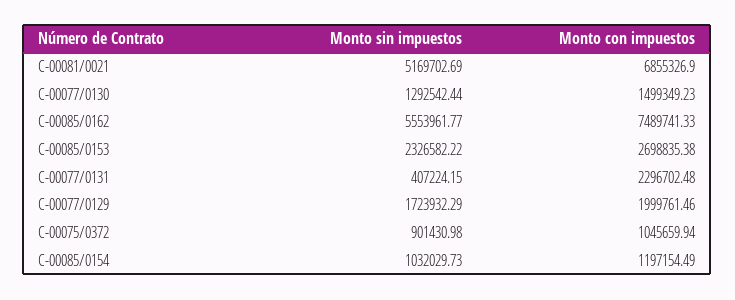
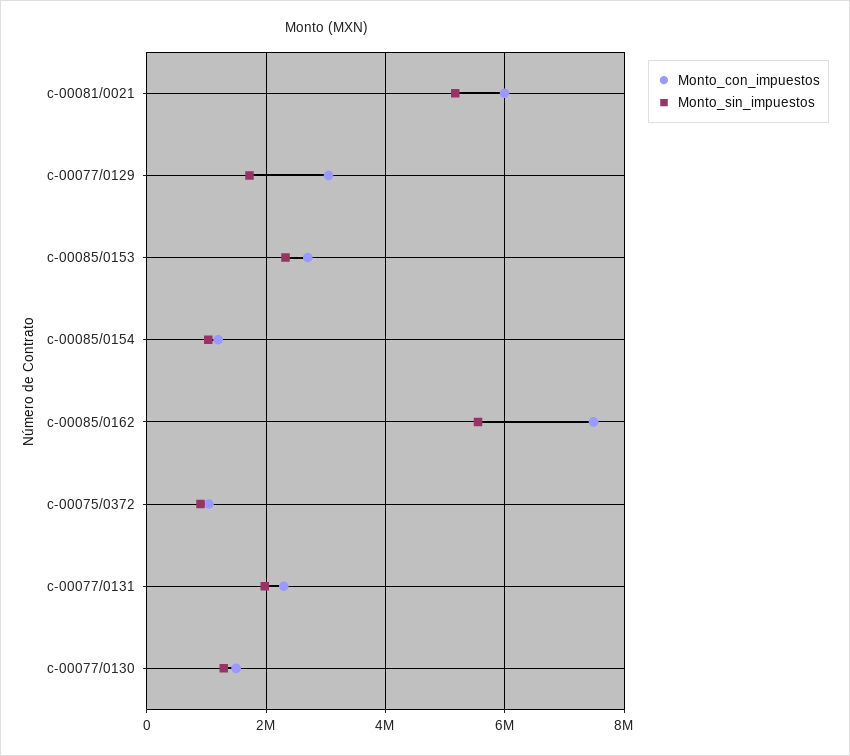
Monto con impuestos, C-00081/0021: 6855326.9 -> 6000000
Monto sin impuestos, C-00077/0131: 407224.15 -> 2000000
Monto con impuestos, C-00077/0129: 1999761.46 -> 3000000

